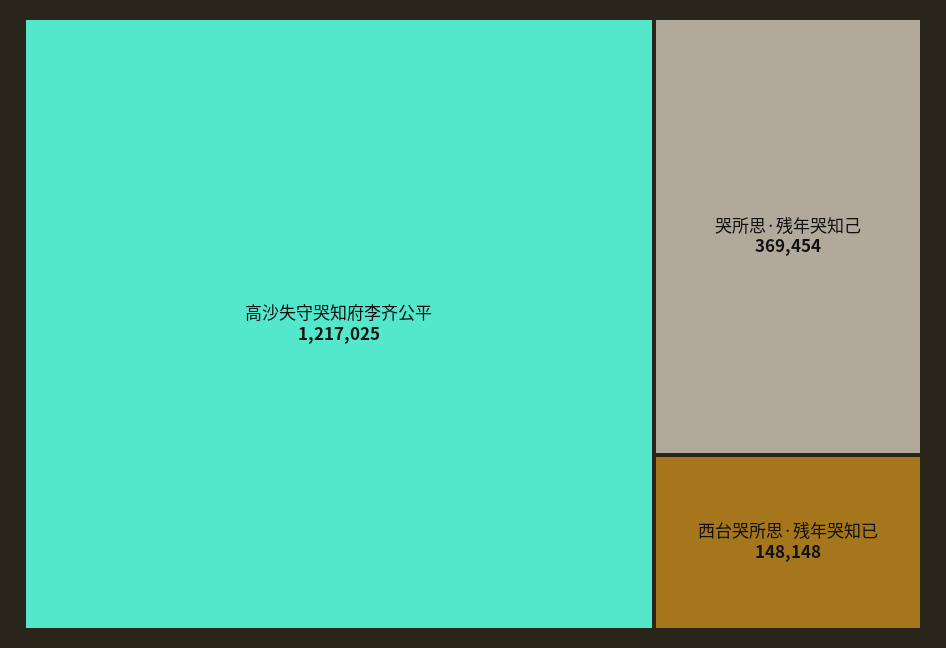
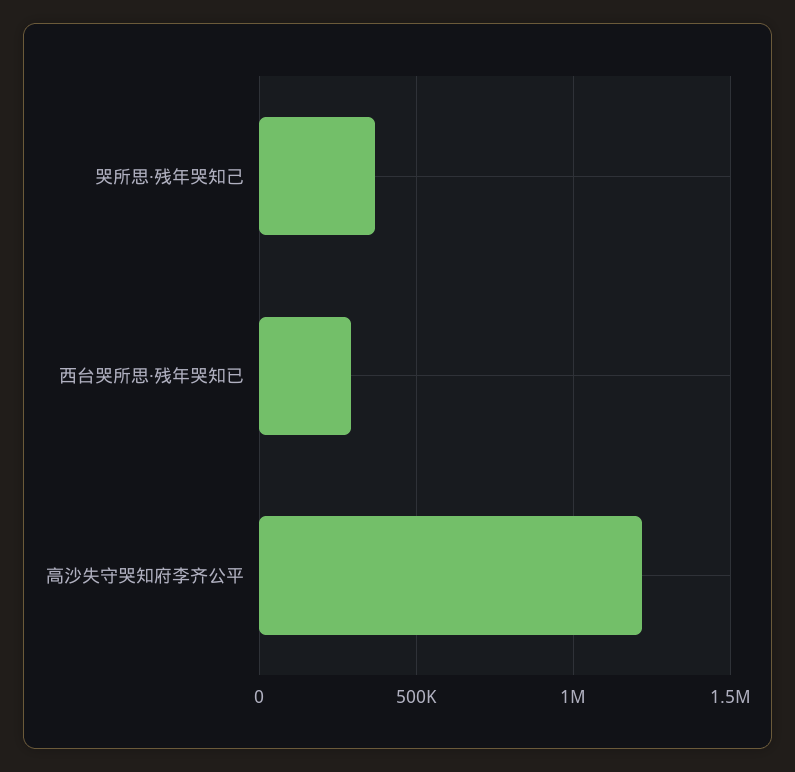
西台哭所思·残年哭知已: 148148 -> 300000

